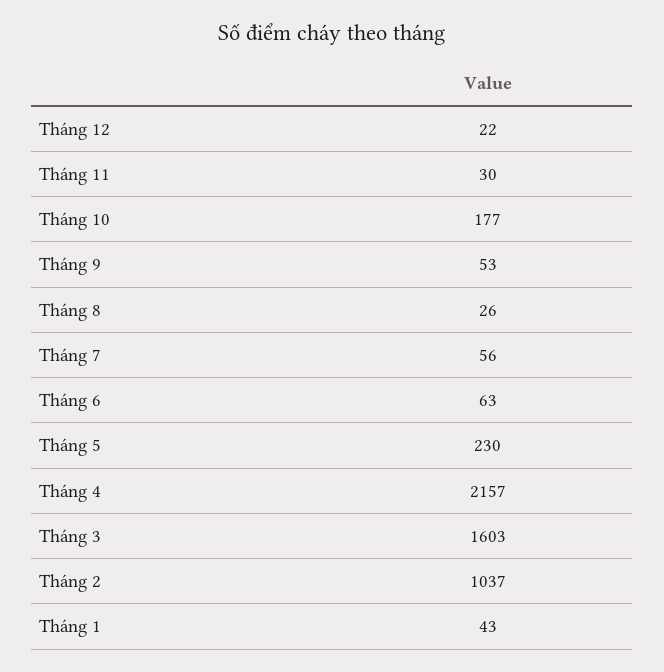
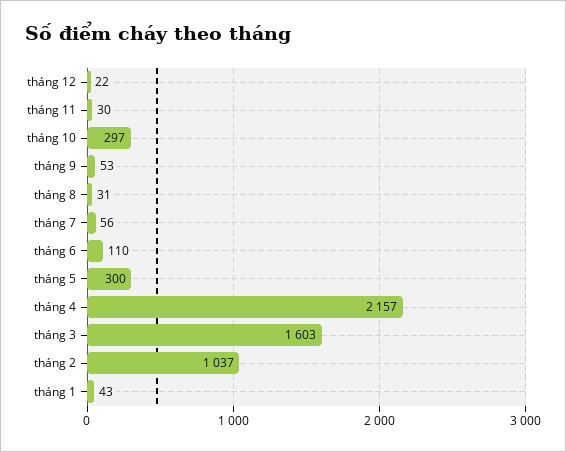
Tháng 10: 177 -> 297
Tháng 8: 26 -> 31
Tháng 6: 63 -> 110
Tháng 5: 230 -> 300

